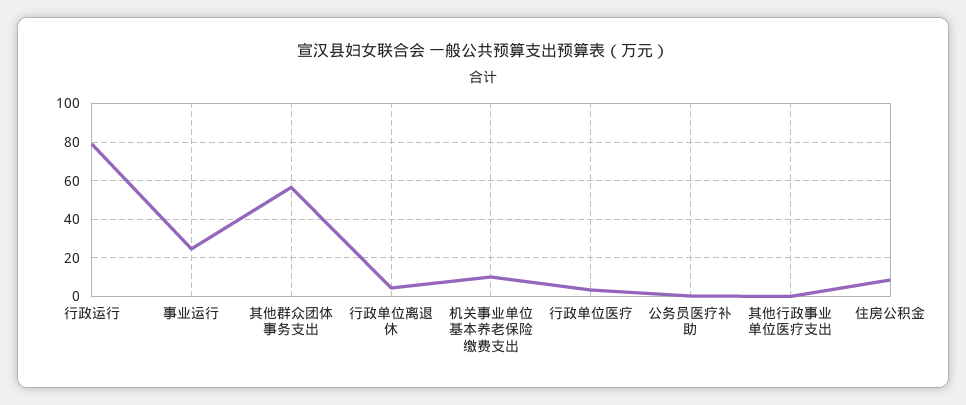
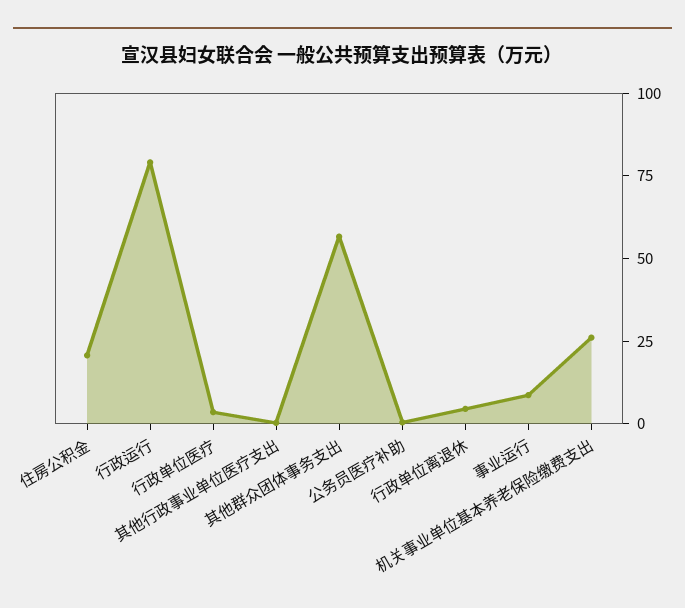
事业运行: 25 -> 10
机关事业单位基本养老保险缴费支出: 10 -> 25
住房公积金: 10 -> 20

